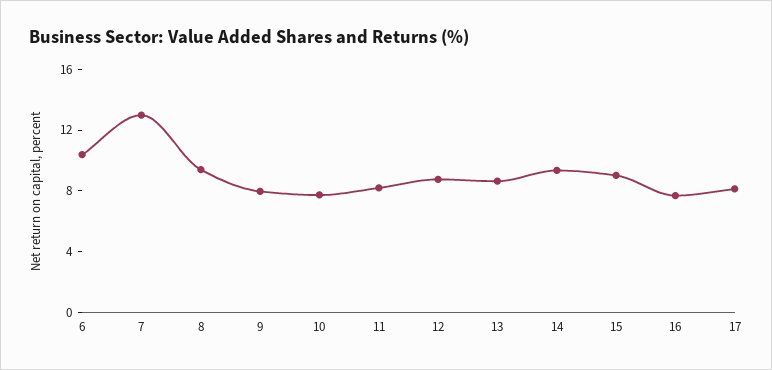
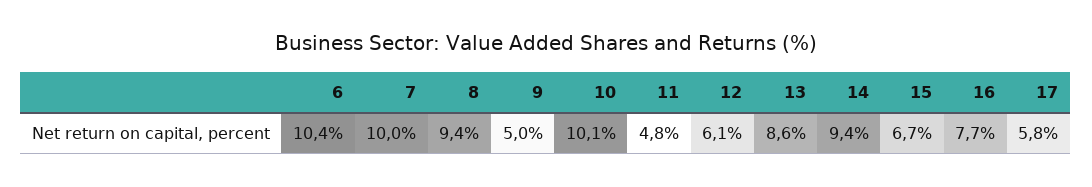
7: 13 -> 10
9: 8 -> 5
10: 8 -> 10.1
11: 8 -> 4.8
12: 9 -> 6.1
15: 9 -> 6.7
17: 8 -> 5.8

